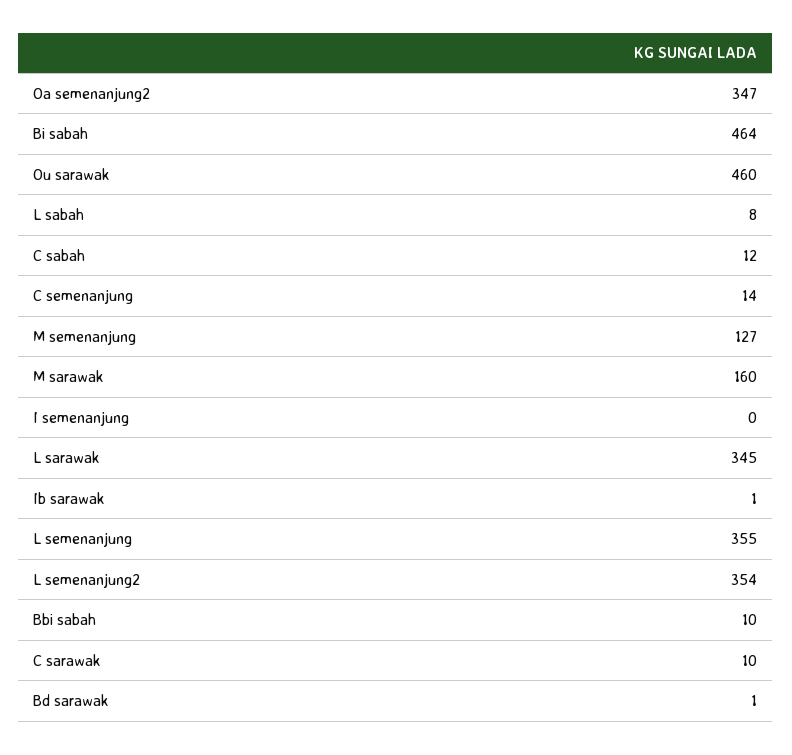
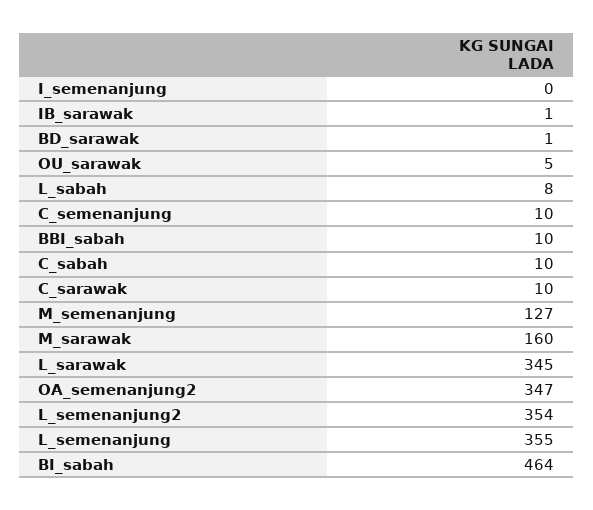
Ou sarawak: 460 -> 5
C sabah: 12 -> 10
C semenanjung: 14 -> 10

